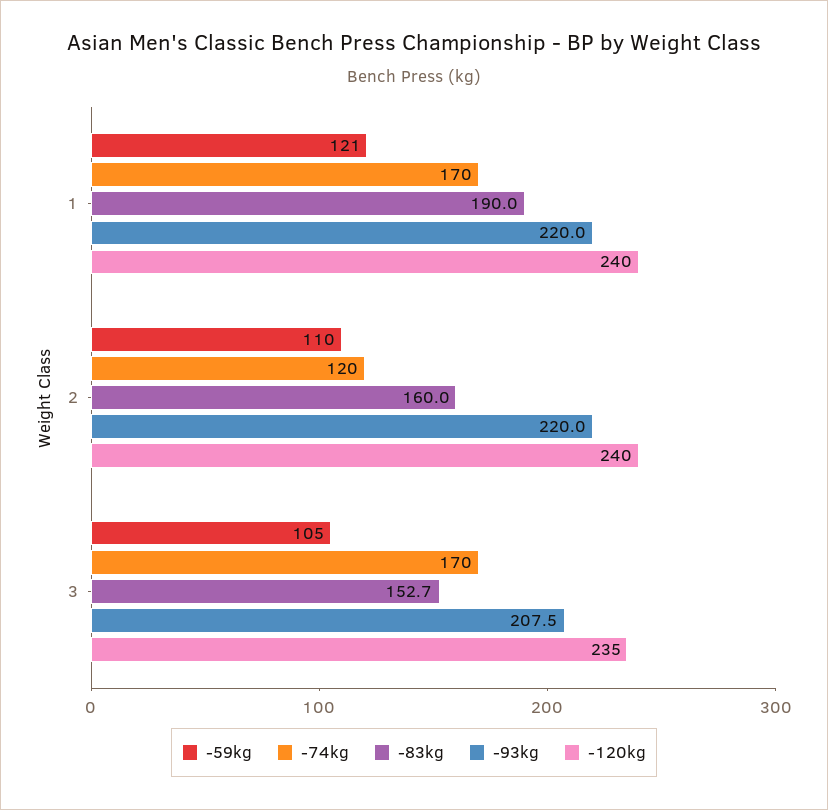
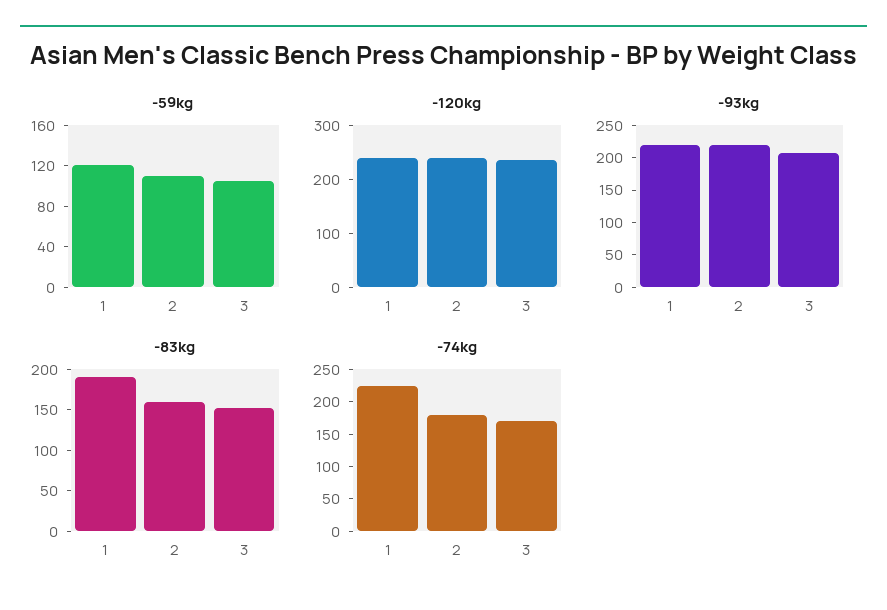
-74kg, 1: 170 -> 225
-74kg, 2: 120 -> 175

